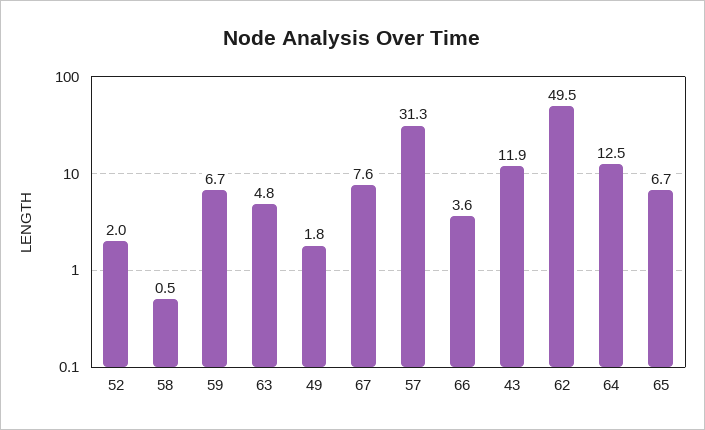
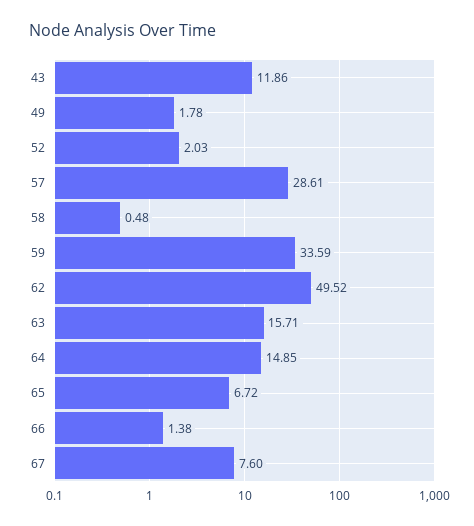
59: 6.7 -> 33.59
63: 4.8 -> 15.71
57: 31.3 -> 28.61
66: 3.6 -> 1.38
64: 12.5 -> 14.85

